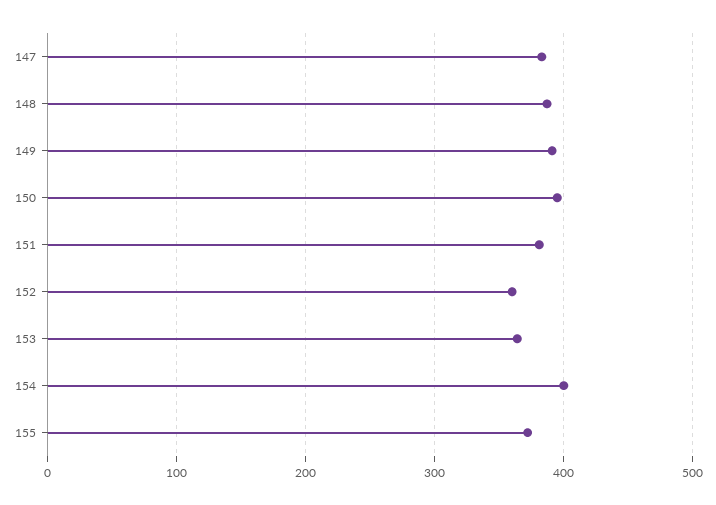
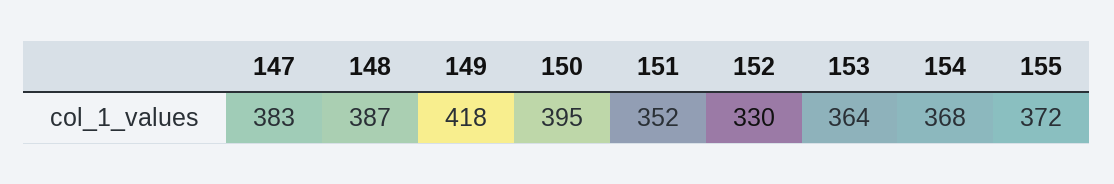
149: 390 -> 418
151: 380 -> 352
152: 360 -> 330
154: 400 -> 368

